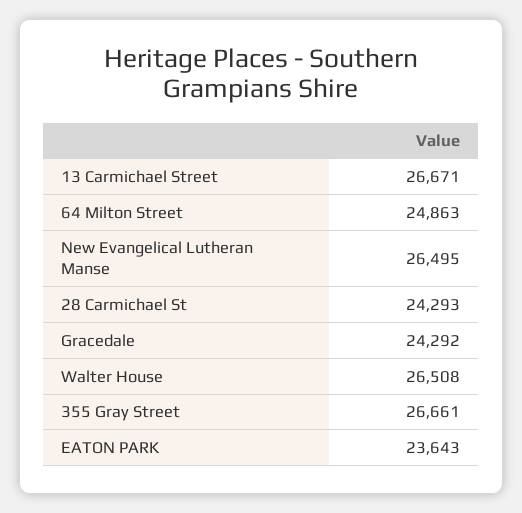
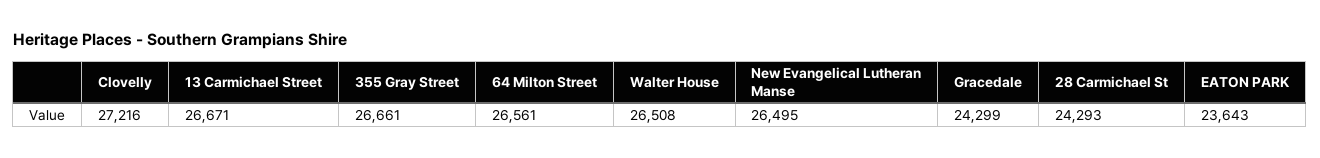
64 Milton Street: 24863 -> 26561
Gracedale: 24292 -> 24299
Clovelly: none -> 27216

